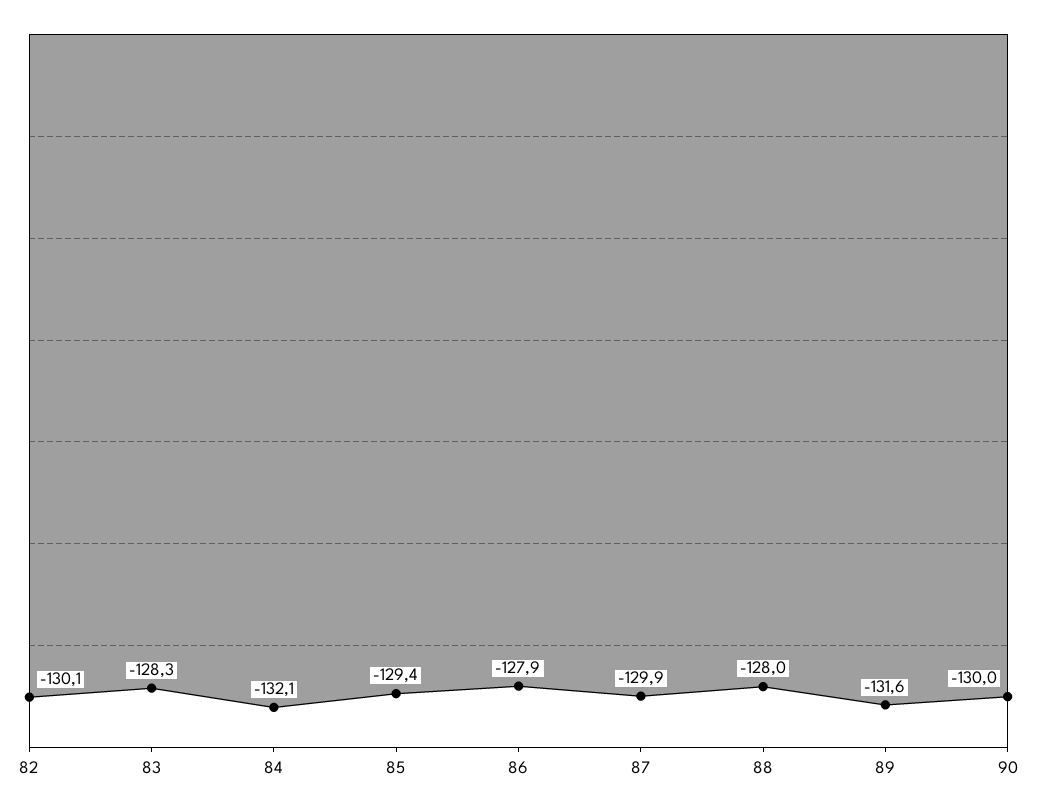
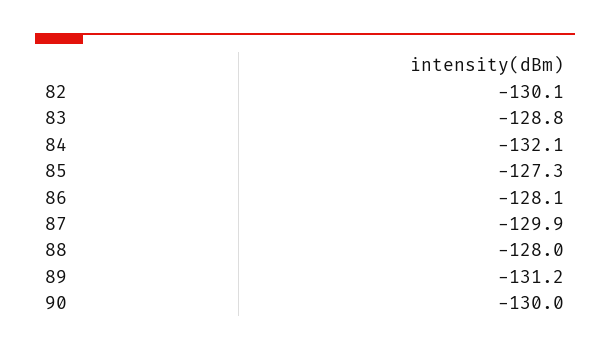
83: -128.3 -> -128.8
85: -129.4 -> -127.3
86: -127.9 -> -128.1
89: -131.6 -> -131.2

